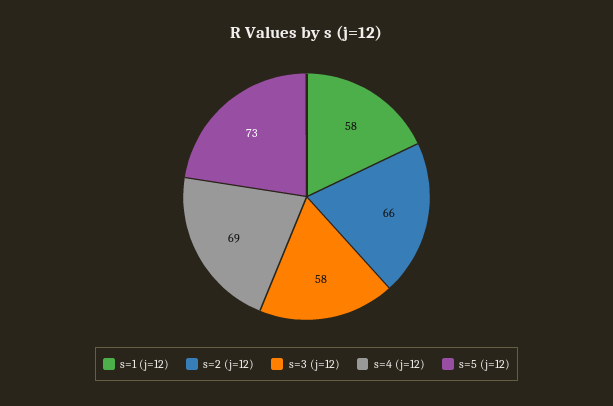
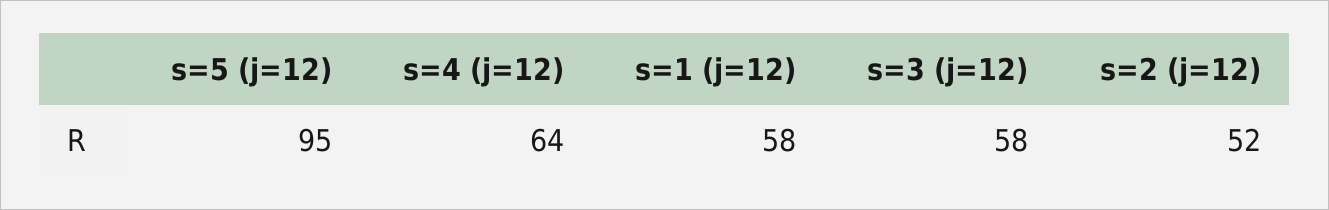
s=2 (j=12): 66 -> 52
s=4 (j=12): 69 -> 64
s=5 (j=12): 73 -> 95

